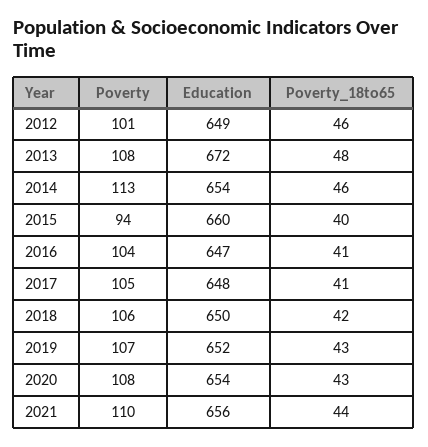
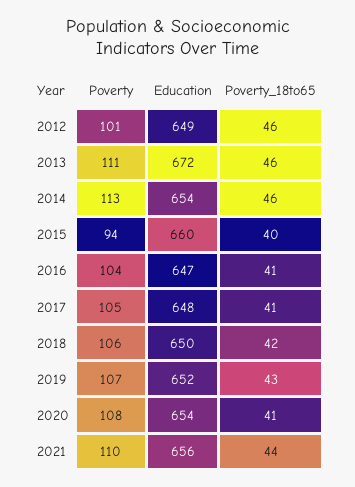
Poverty, 2013: 108 -> 111
Poverty_18to65, 2013: 48 -> 46
Poverty_18to65, 2020: 43 -> 41

